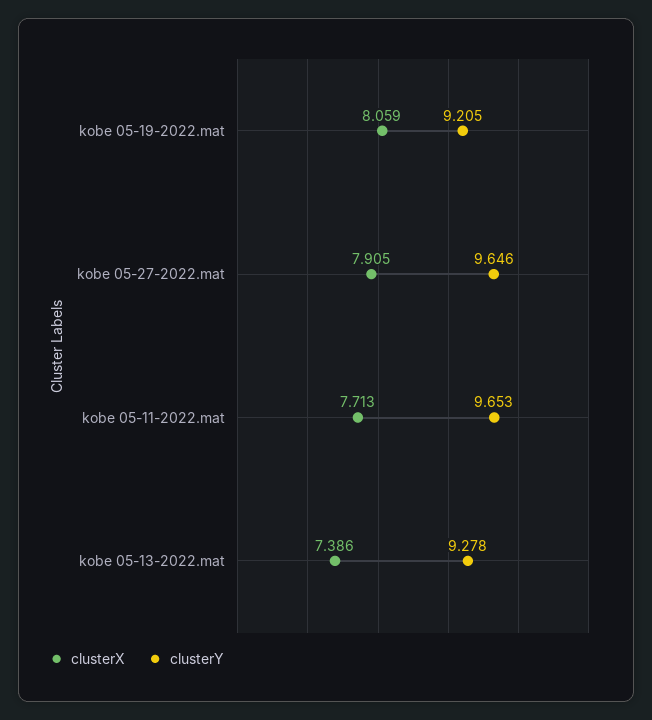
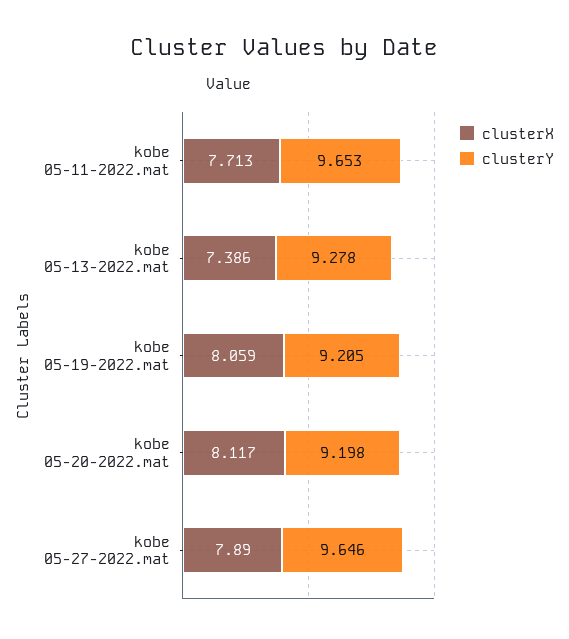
clusterX, kobe 05-27-2022.mat: 7.905 -> 7.89
clusterX, kobe 05-20-2022.mat: none -> 8.117
clusterY, kobe 05-20-2022.mat: none -> 9.198

